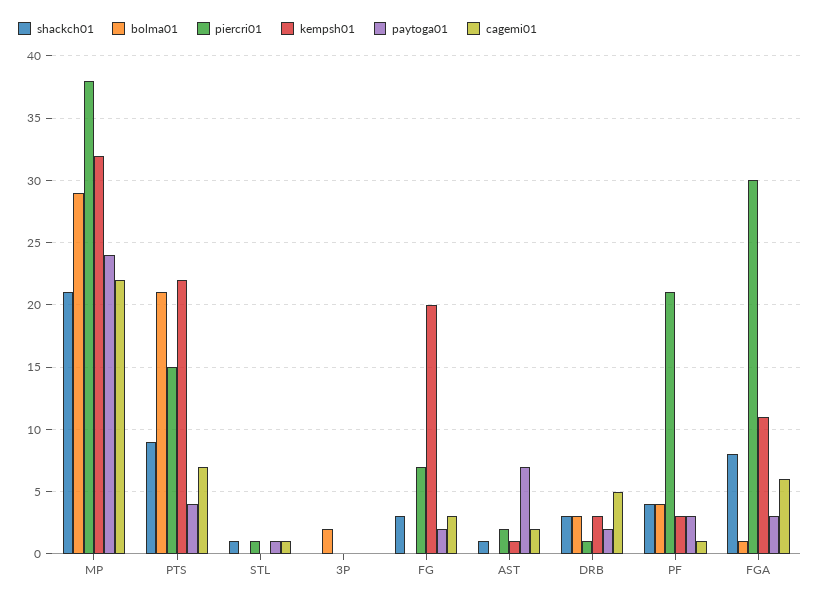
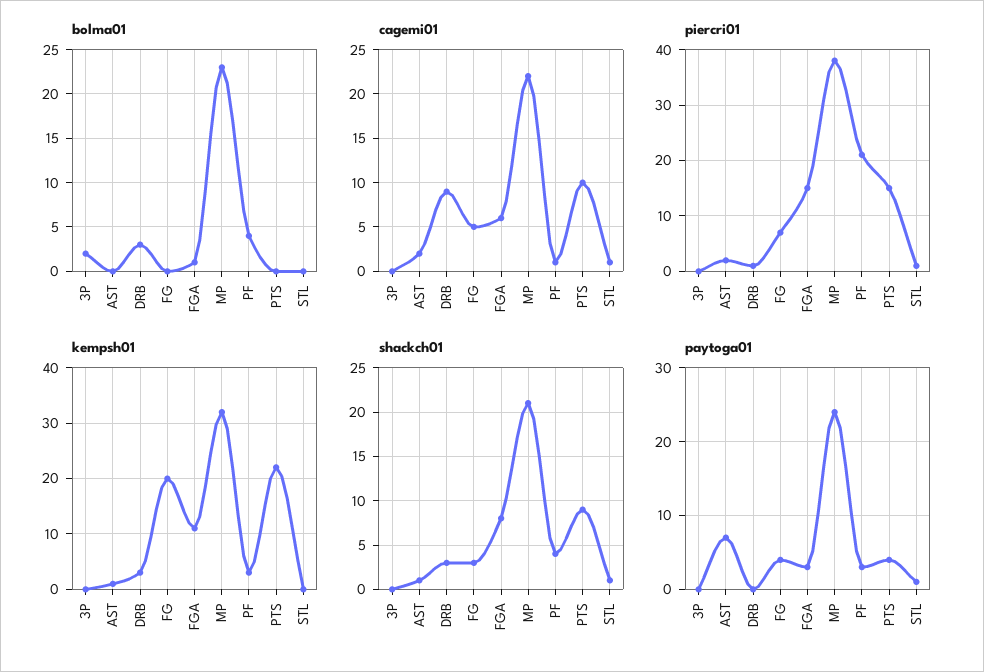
bolma01, MP: 29 -> 23
bolma01, PTS: 21 -> 0
cagemi01, PTS: 7 -> 10
paytoga01, FG: 2 -> 4
cagemi01, FG: 3 -> 5
paytoga01, DRB: 2 -> 0
cagemi01, DRB: 5 -> 9
piercri01, FGA: 30 -> 15

